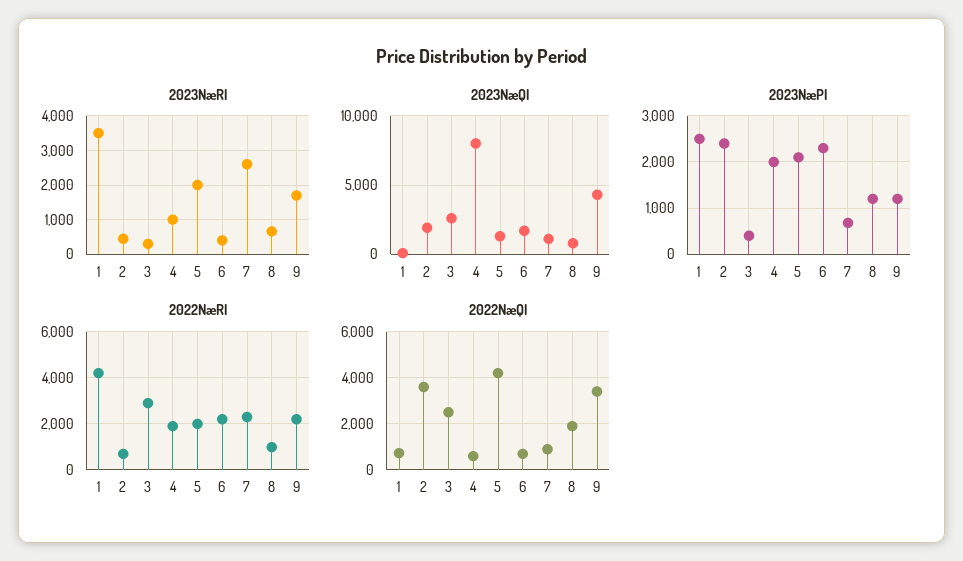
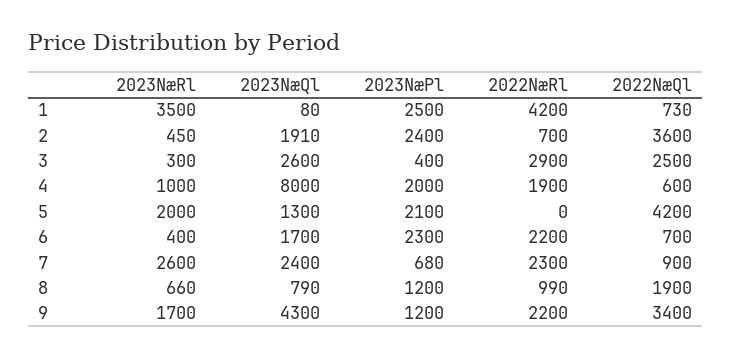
2023NæQl, 7: 1000 -> 2400
2022NæRl, 5: 2000 -> 0

